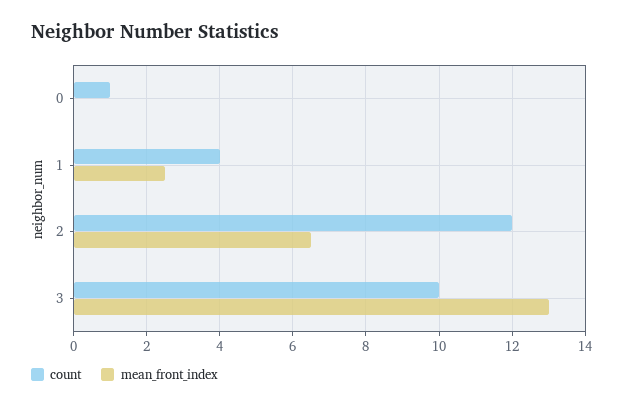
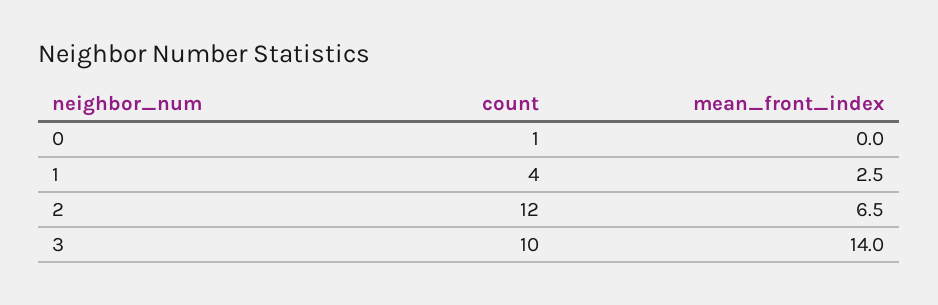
mean_front_index, 3: 13 -> 14

